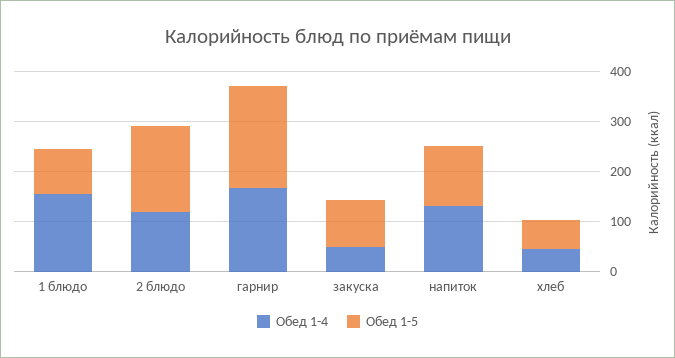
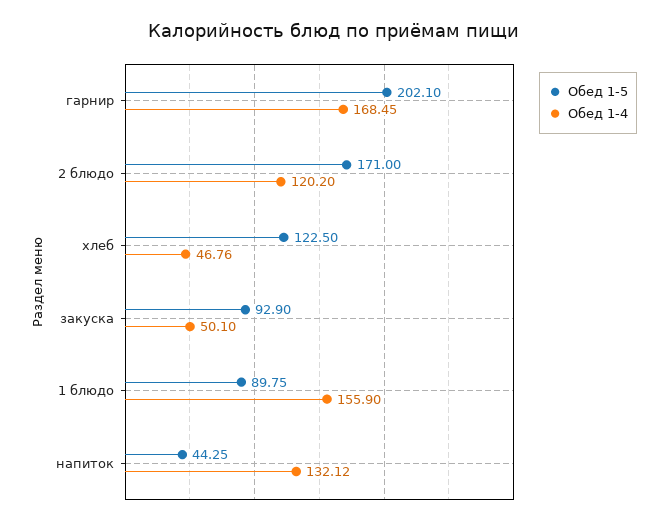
Обед 1-5, напиток: 120 -> 44.25
Обед 1-5, хлеб: 60 -> 122.5

